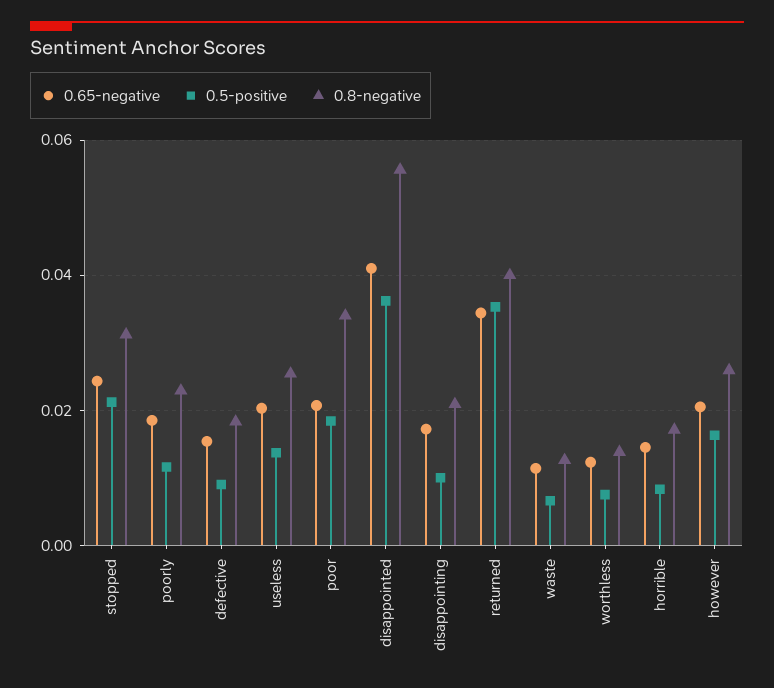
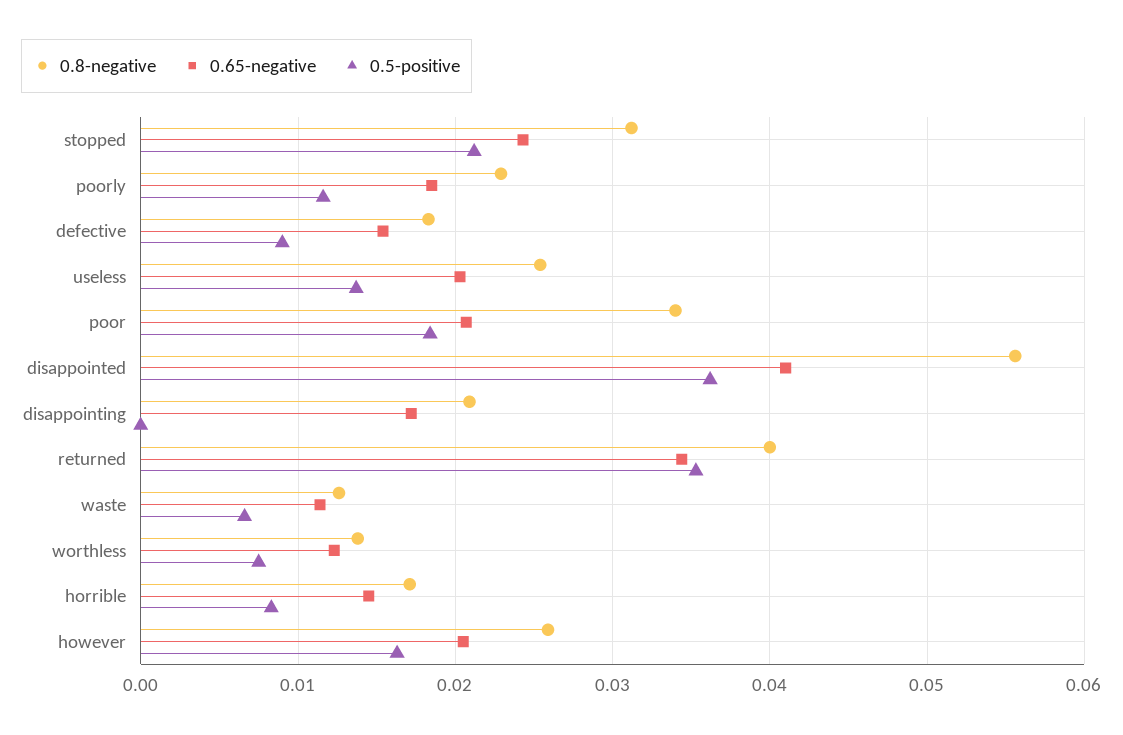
0.5-positive, disappointing: 0.01 -> 0

